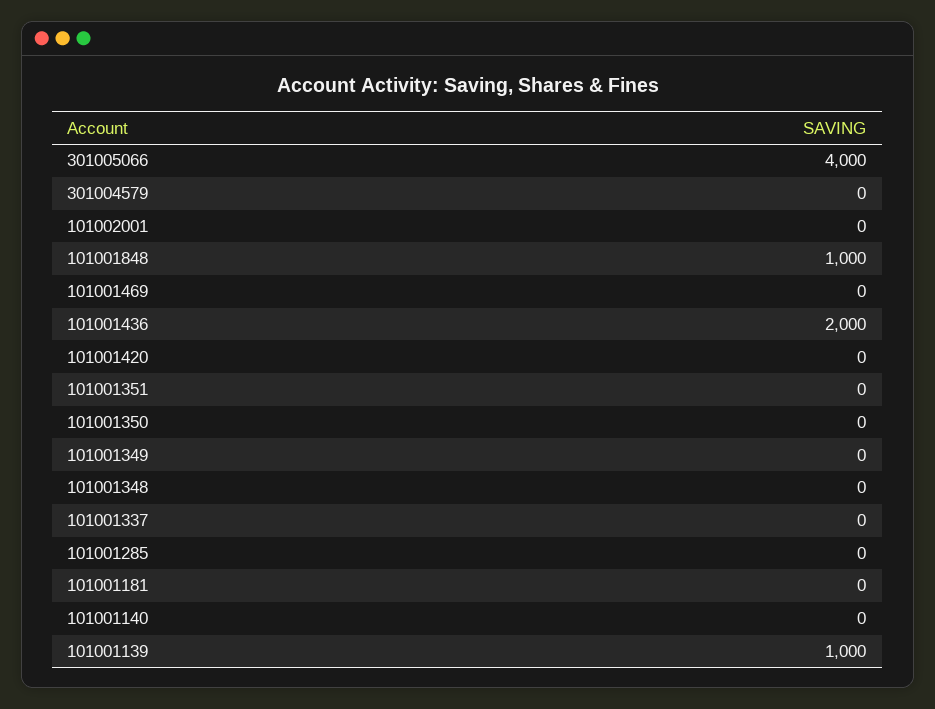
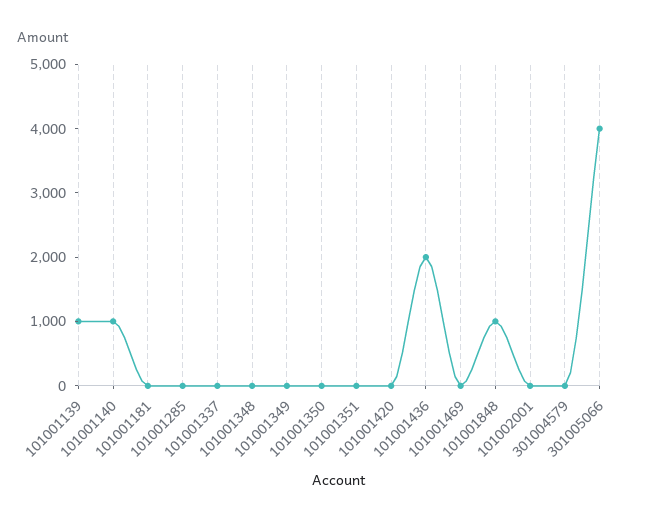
101001140: 0 -> 1000

